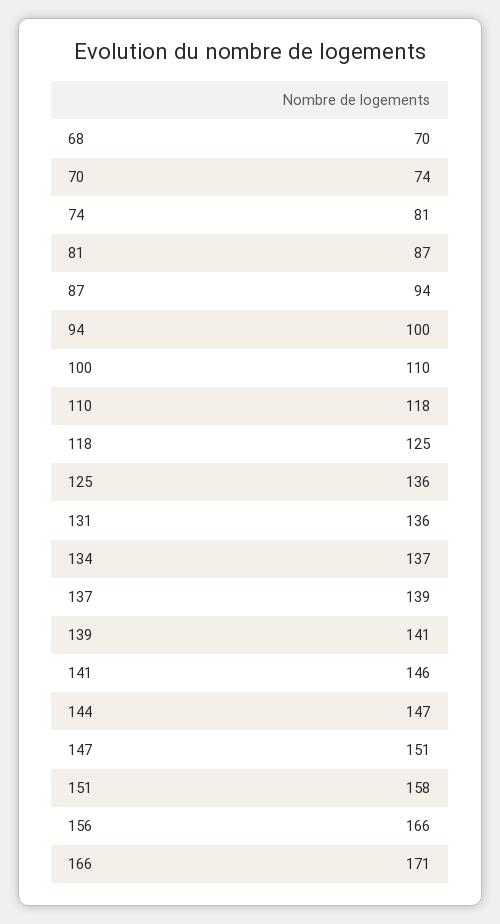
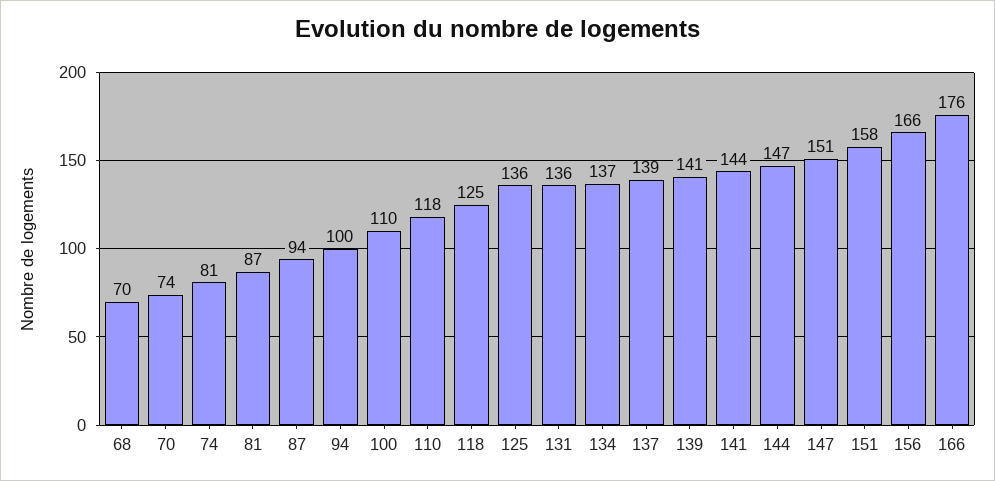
141: 146 -> 144
166: 171 -> 176

